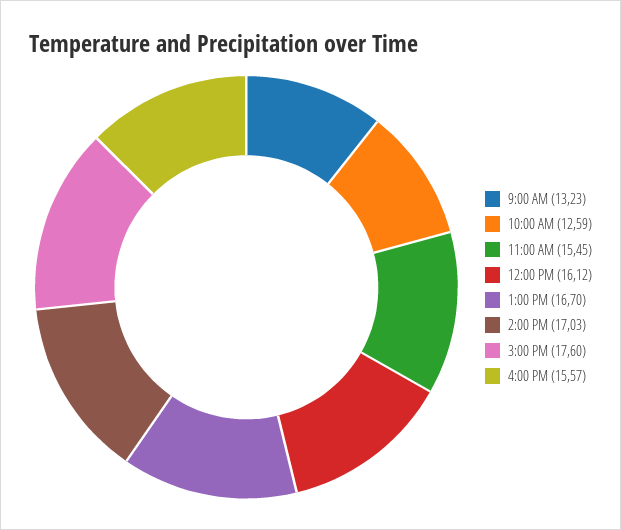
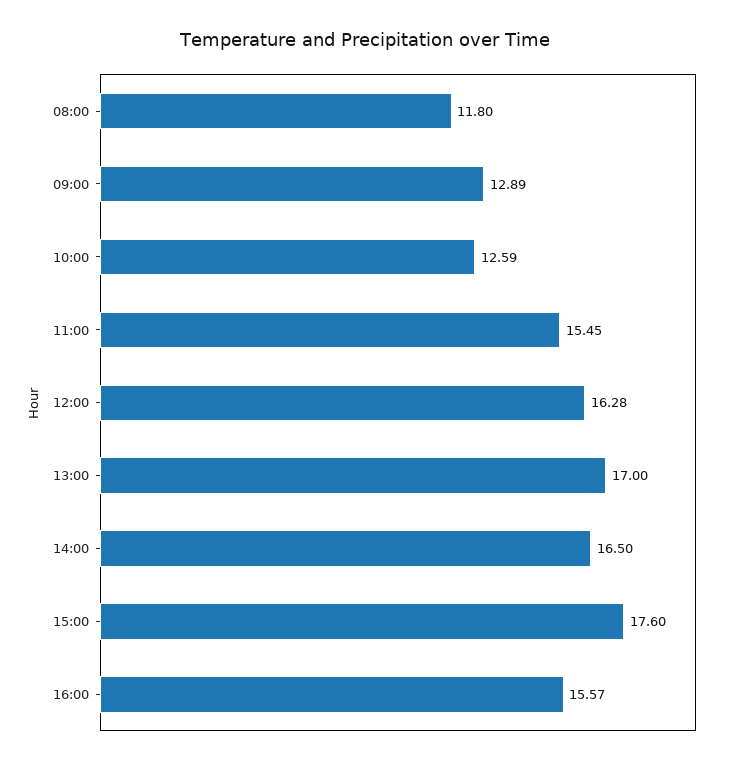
9:00 AM: 13.23 -> 12.89
12:00 PM: 16.12 -> 16.28
1:00 PM: 16.7 -> 17
2:00 PM: 17.03 -> 16.5
08:00: none -> 11.8

